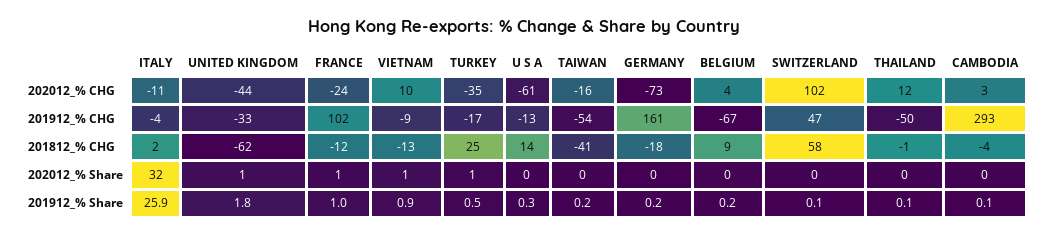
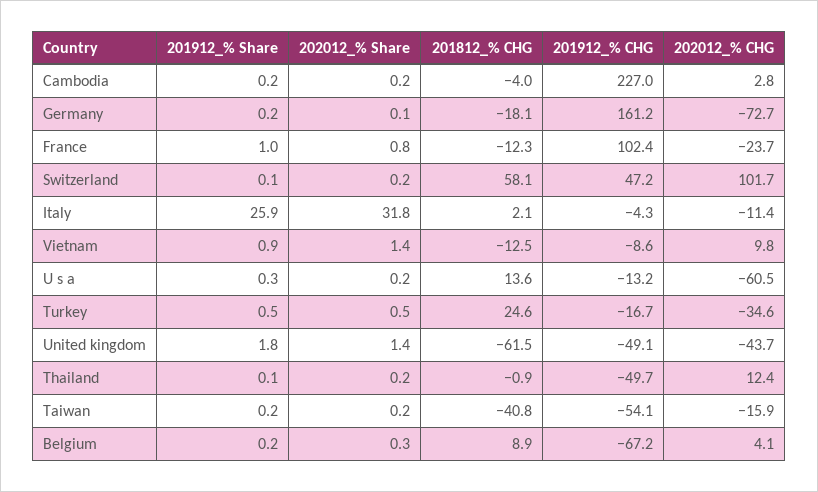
UNITED KINGDOM, 201912_% CHG: -33 -> -49.1
CAMBODIA, 201912_% CHG: 293 -> 227
CAMBODIA, 201912_% Share: 0.1 -> 0.2

